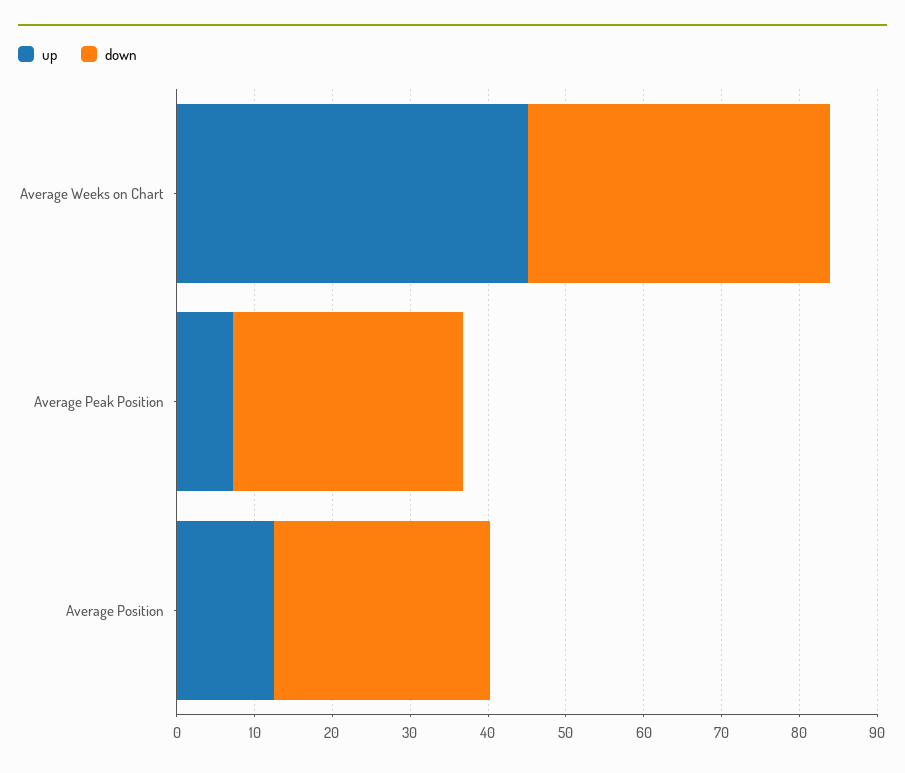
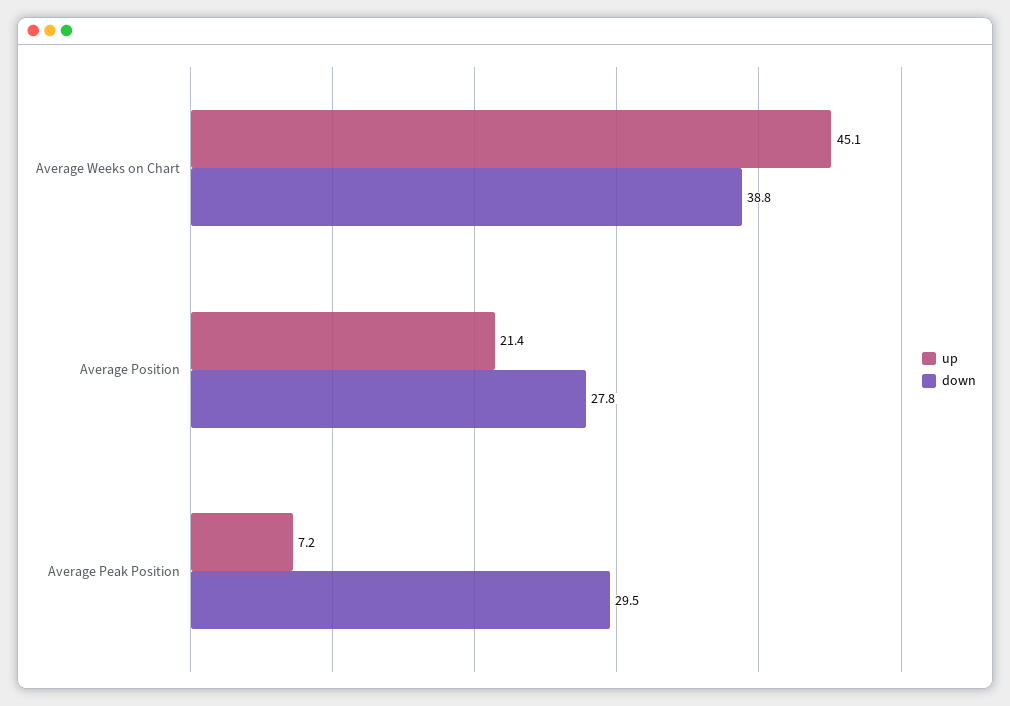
up, Average Position: 12 -> 21.4

